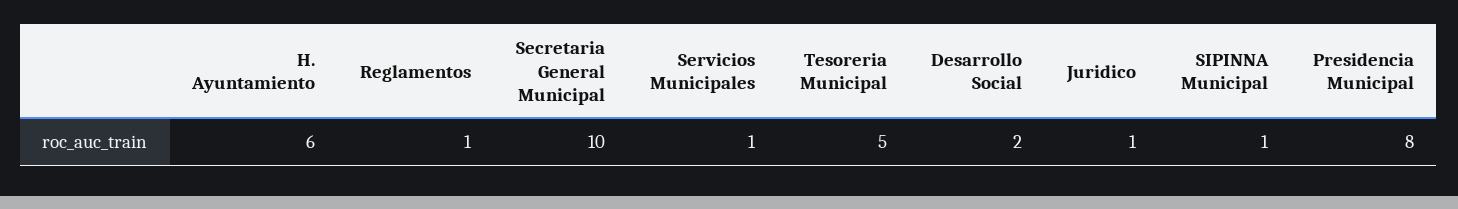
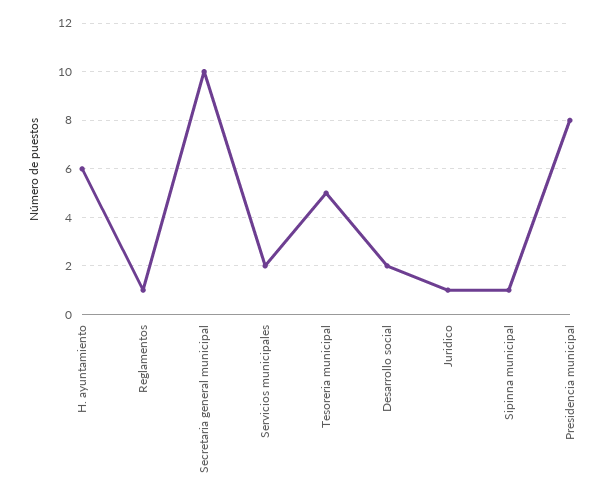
Servicios Municipales: 1 -> 2

